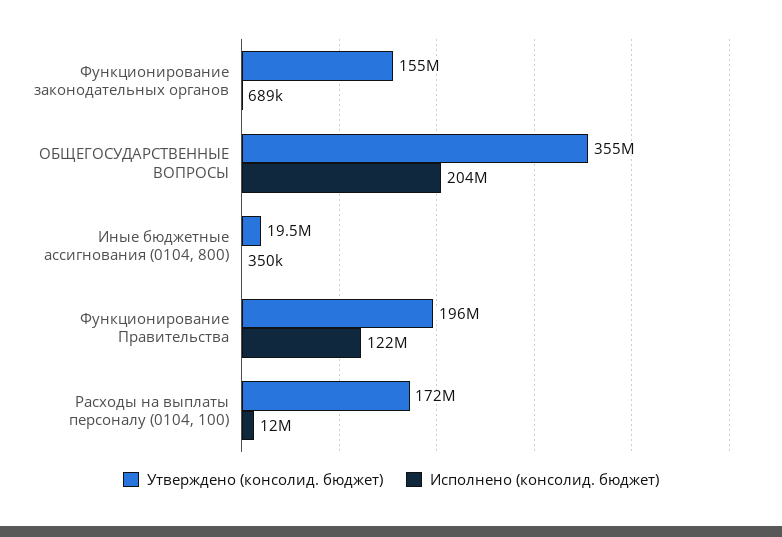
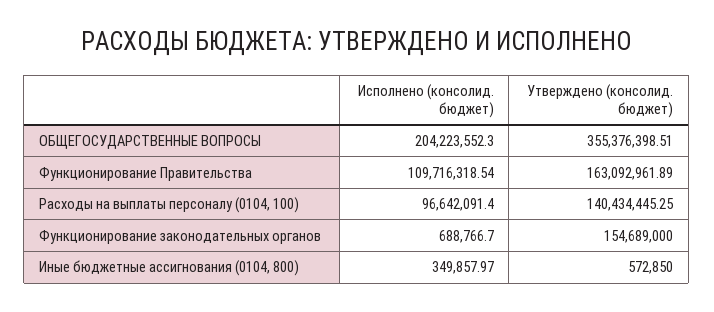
Утверждено (консолид. бюджет), Иные бюджетные ассигнования (0104, 800): 19500000 -> 572850
Утверждено (консолид. бюджет), Функционирование Правительства: 196000000 -> 163092961.89
Исполнено (консолид. бюджет), Функционирование Правительства: 122000000 -> 109716318.54
Утверждено (консолид. бюджет), Расходы на выплаты персоналу (0104, 100): 172000000 -> 140434445.25
Исполнено (консолид. бюджет), Расходы на выплаты персоналу (0104, 100): 12000000 -> 96642091.4

